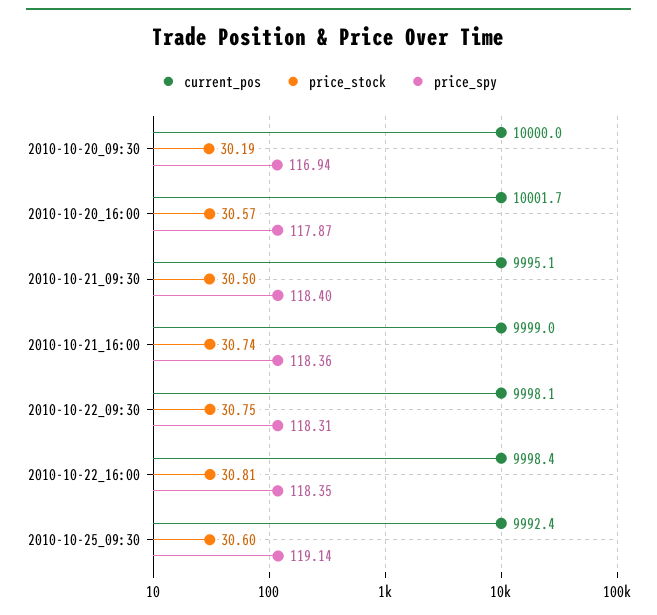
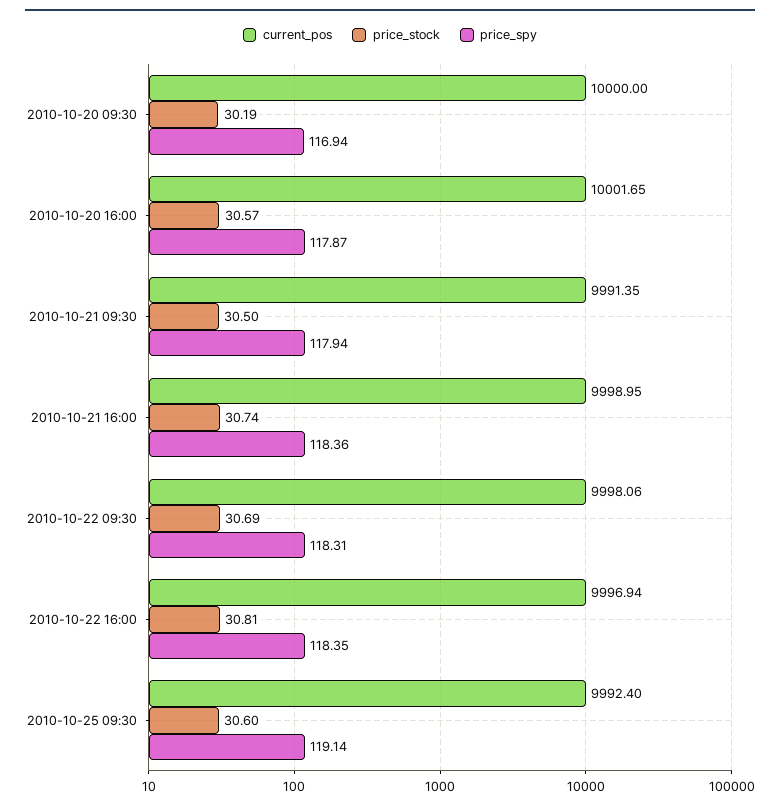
current_pos, 2010-10-21_09:30: 9995.1 -> 9991.35
price_spy, 2010-10-21_09:30: 118.4 -> 117.94
price_stock, 2010-10-22_09:30: 30.75 -> 30.69
current_pos, 2010-10-22_16:00: 9998.4 -> 9996.94

